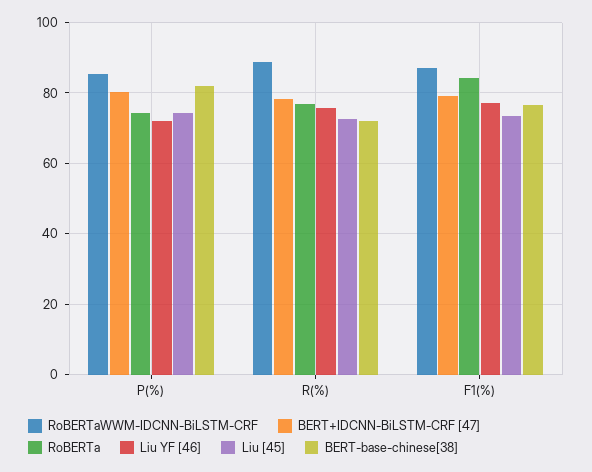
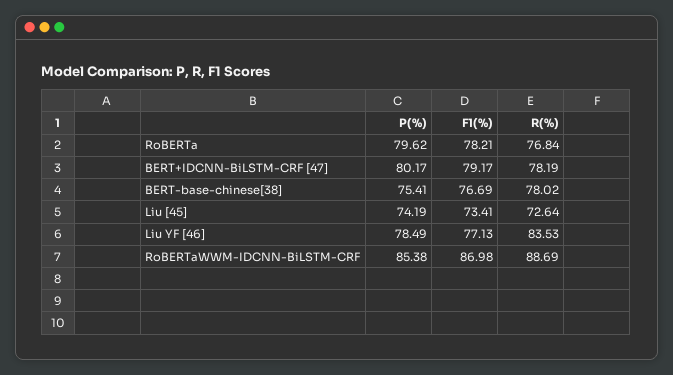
RoBERTa, P(%): 74 -> 79.62
Liu YF [46], P(%): 72 -> 78.49
BERT-base-chinese[38], P(%): 82 -> 75.41
Liu YF [46], R(%): 76 -> 83.53
BERT-base-chinese[38], R(%): 72 -> 78.02
RoBERTa, F1(%): 84 -> 78.21

